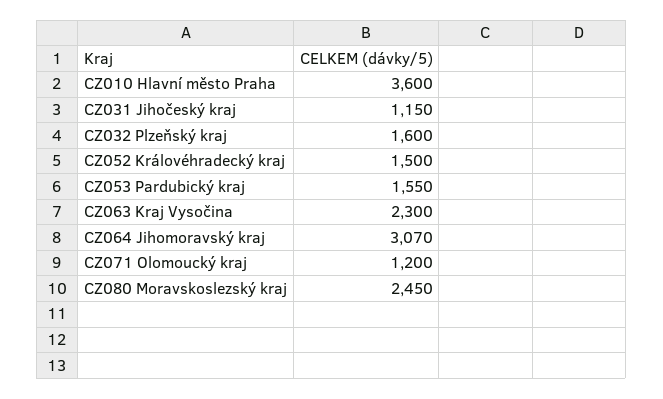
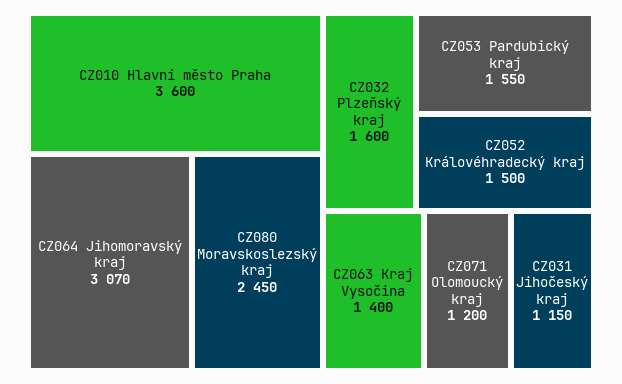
CZ063 Kraj Vysočina: 2300 -> 1400

